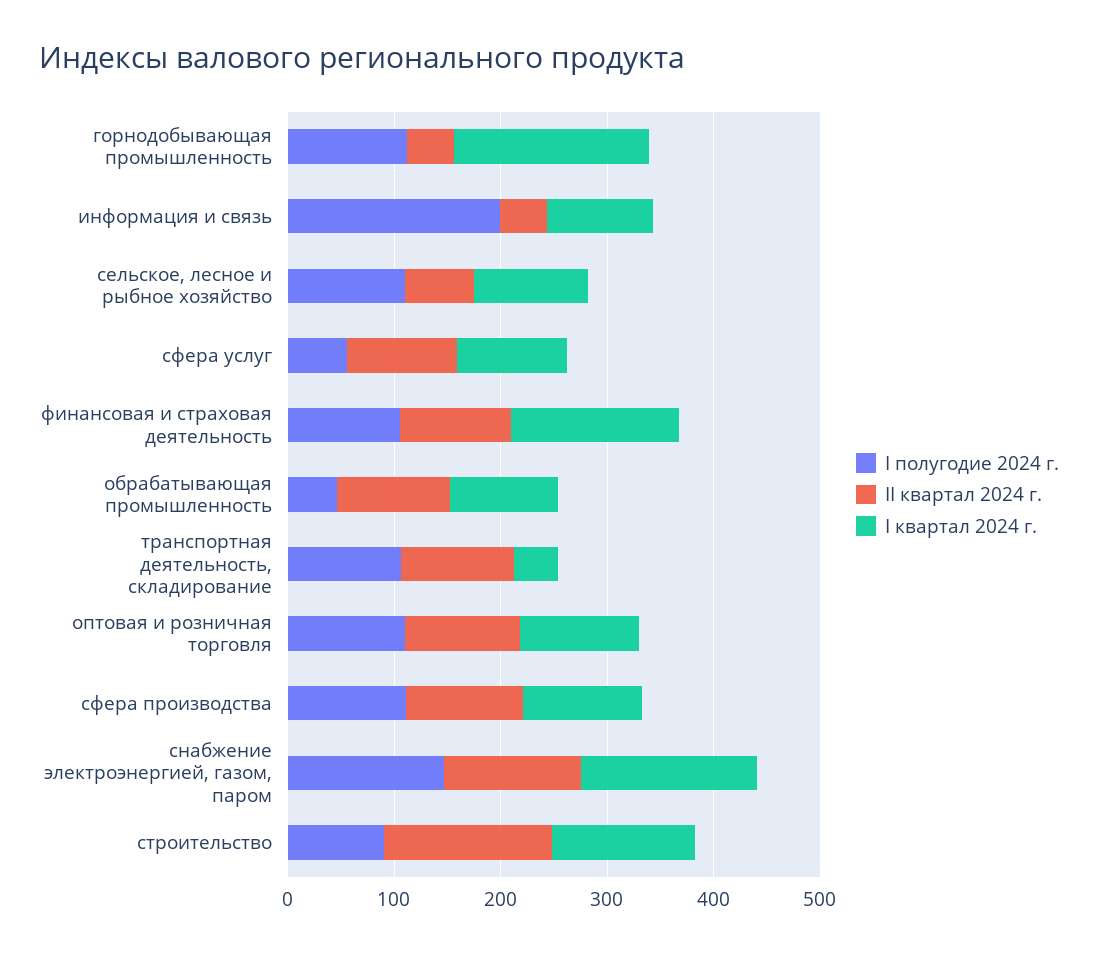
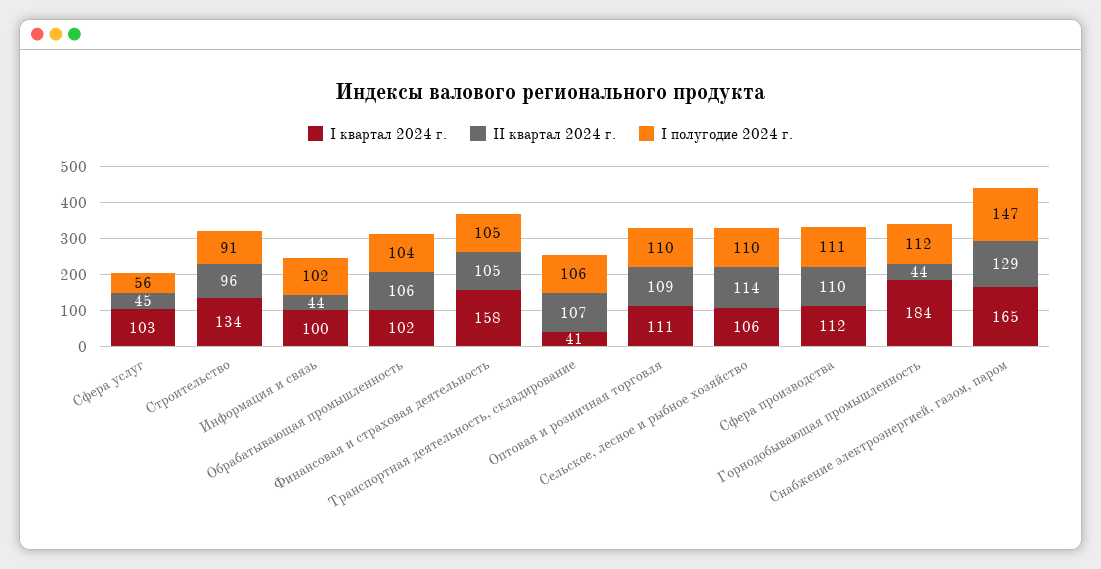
I полугодие 2024 г., информация и связь: 200 -> 102
II квартал 2024 г., сельское, лесное и рыбное хозяйство: 60 -> 114
II квартал 2024 г., сфера услуг: 100 -> 45
I полугодие 2024 г., обрабатывающая промышленность: 40 -> 104
II квартал 2024 г., строительство: 160 -> 96

